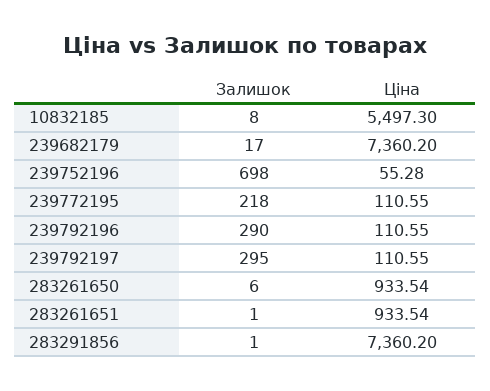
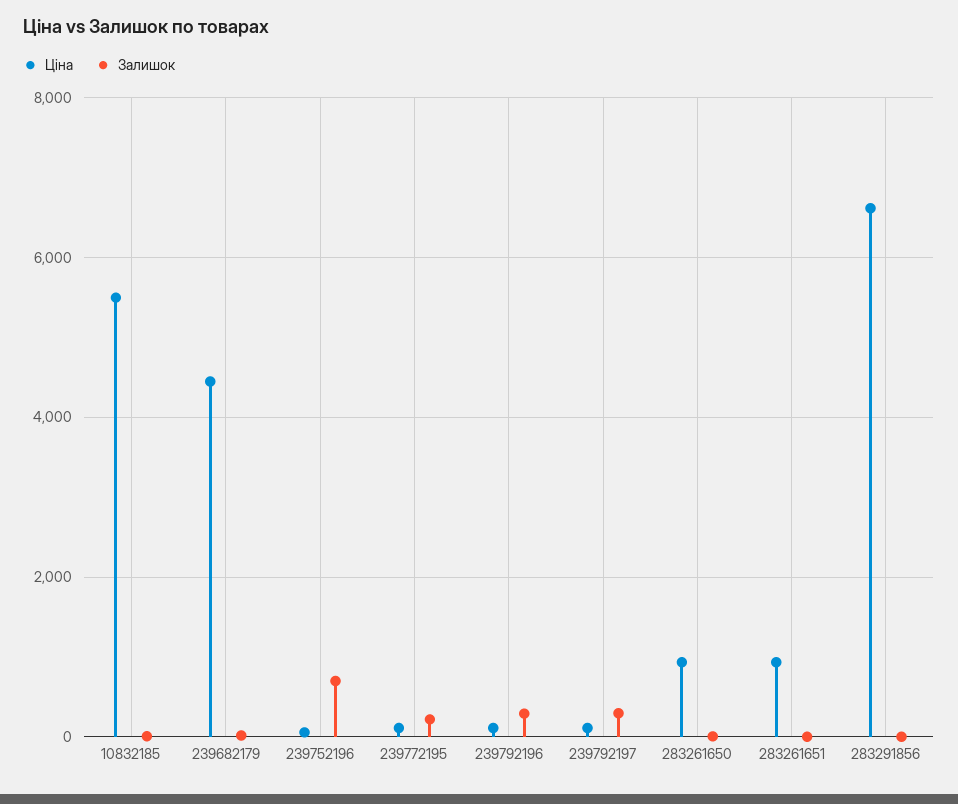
Ціна, 239682179: 7360.2 -> 4400
Ціна, 283291856: 7360.2 -> 6600

